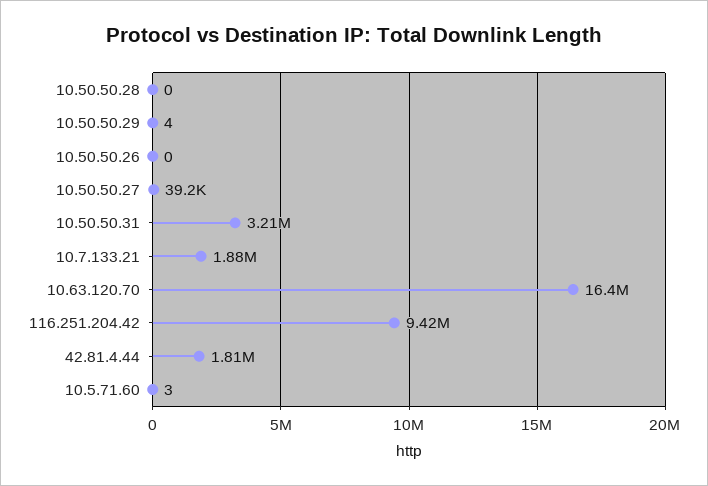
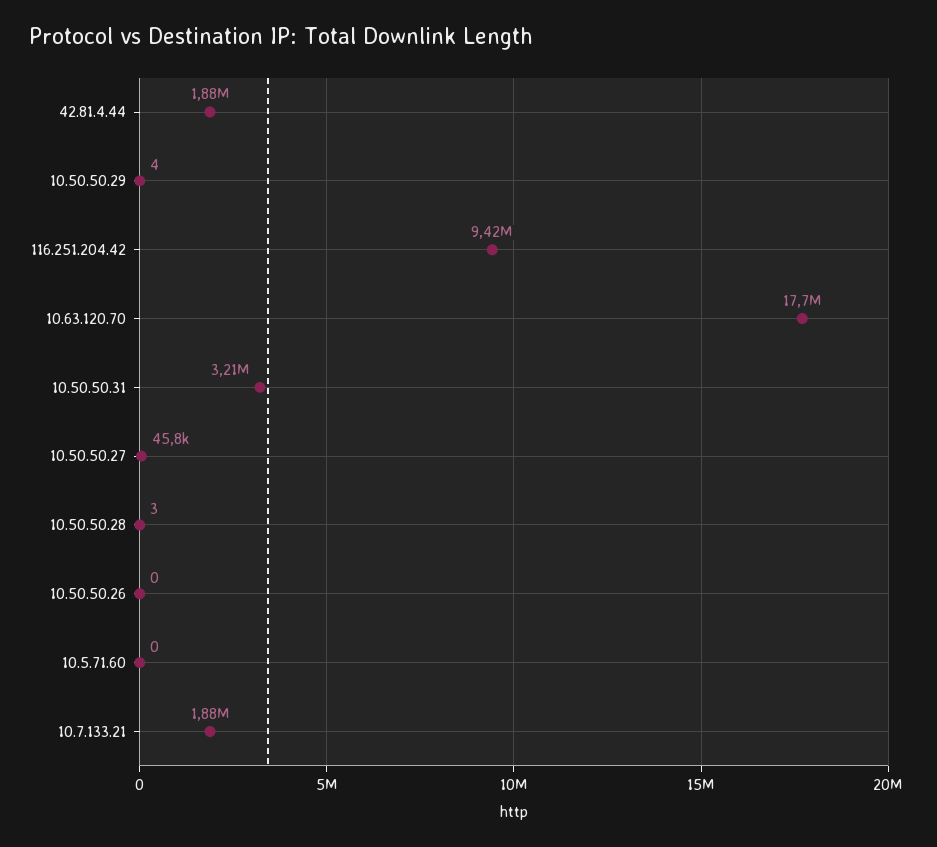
10.50.50.28: 0 -> 3
10.50.50.27: 39200 -> 45800
10.63.120.70: 16400000 -> 17700000
42.81.4.44: 1810000 -> 1880000
10.5.71.60: 3 -> 0

